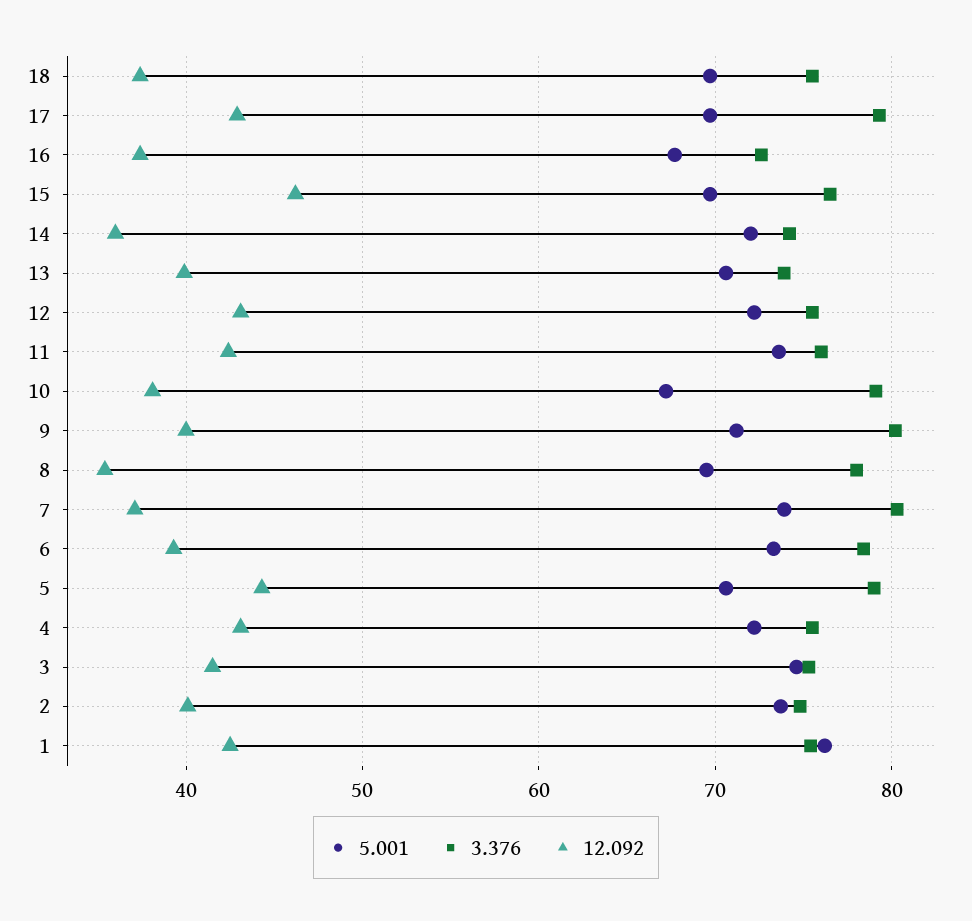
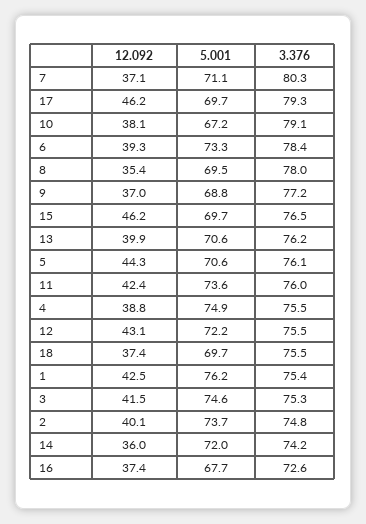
12.092, 17: 43 -> 46.2
3.376, 13: 74 -> 76.2
5.001, 9: 71 -> 68.8
3.376, 9: 80 -> 77.2
12.092, 9: 40 -> 37
5.001, 7: 74 -> 71.1
3.376, 5: 79 -> 76.1
5.001, 4: 72 -> 74.9
12.092, 4: 43 -> 38.8

